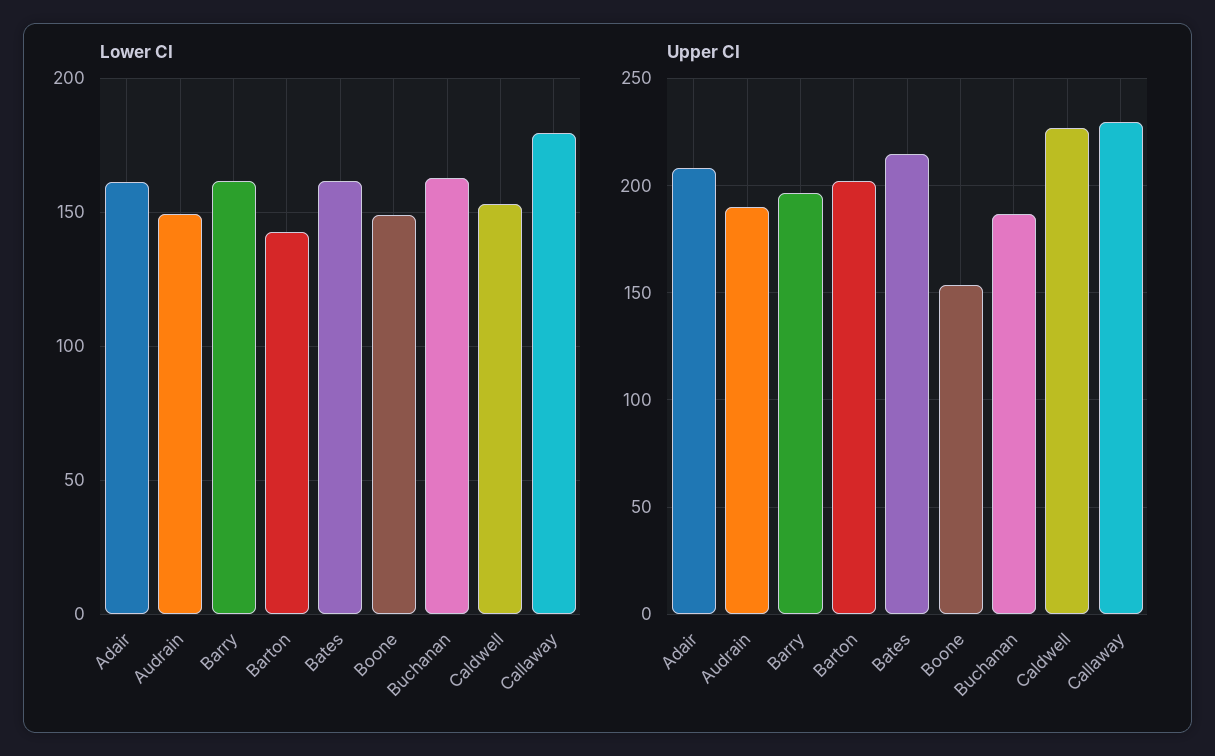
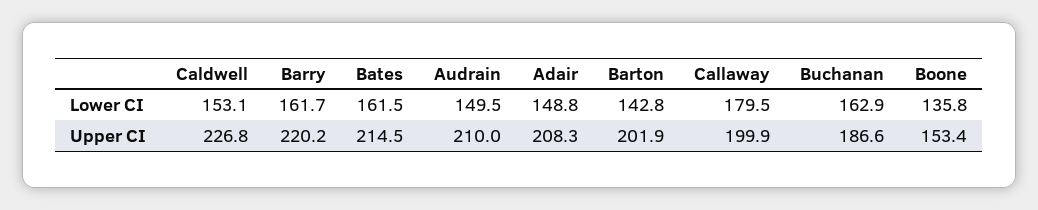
Lower CI, Adair: 160 -> 148.8
Lower CI, Boone: 150 -> 135.8
Upper CI, Audrain: 190 -> 210
Upper CI, Barry: 195 -> 220.2
Upper CI, Callaway: 230 -> 199.9

